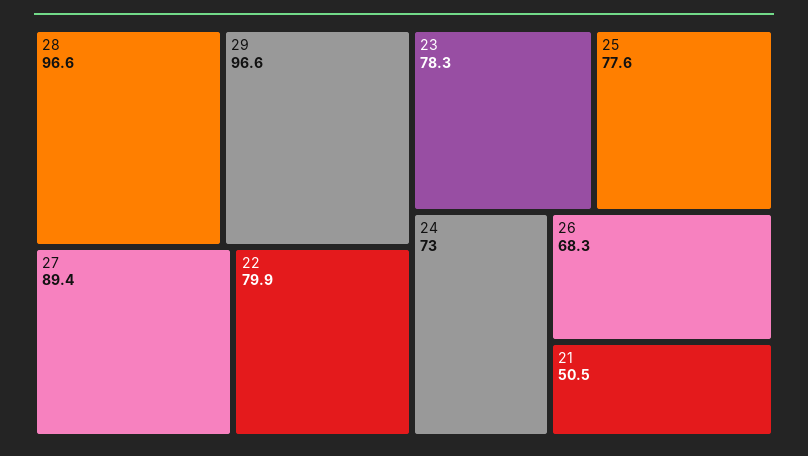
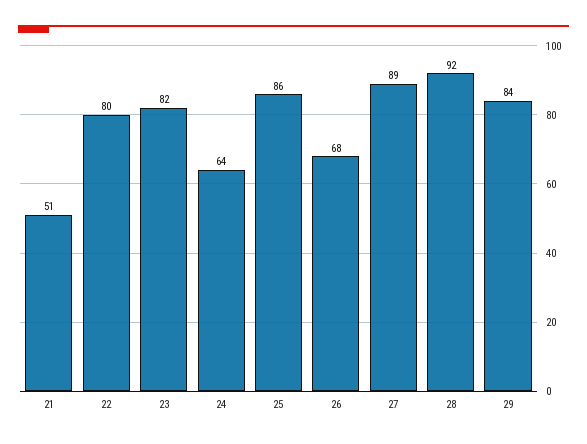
28: 96.6 -> 92
29: 96.6 -> 84
23: 78.3 -> 82
25: 77.6 -> 86
24: 73 -> 64

